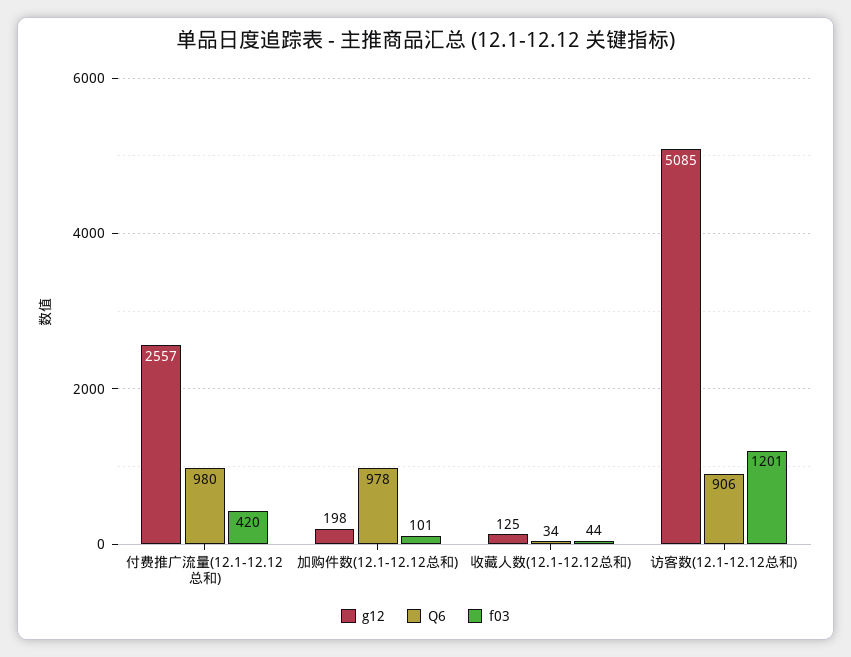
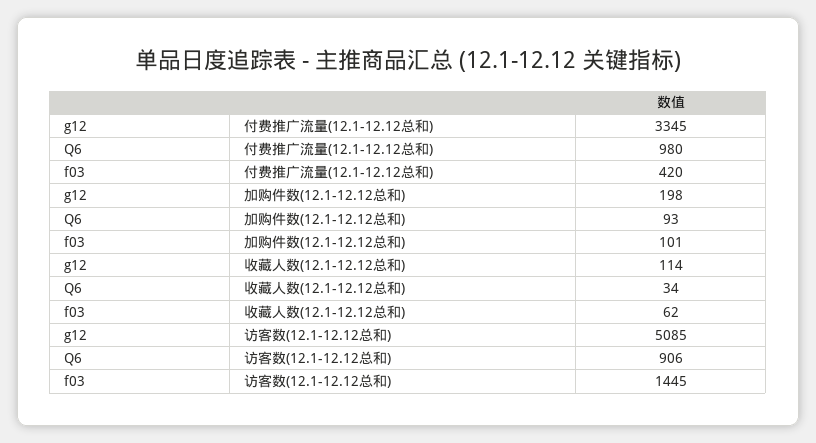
g12, 付费推广流量(12.1-12.12总和): 2557 -> 3345
Q6, 加购件数(12.1-12.12总和): 978 -> 93
g12, 收藏人数(12.1-12.12总和): 125 -> 114
f03, 收藏人数(12.1-12.12总和): 44 -> 62
f03, 访客数(12.1-12.12总和): 1201 -> 1445

